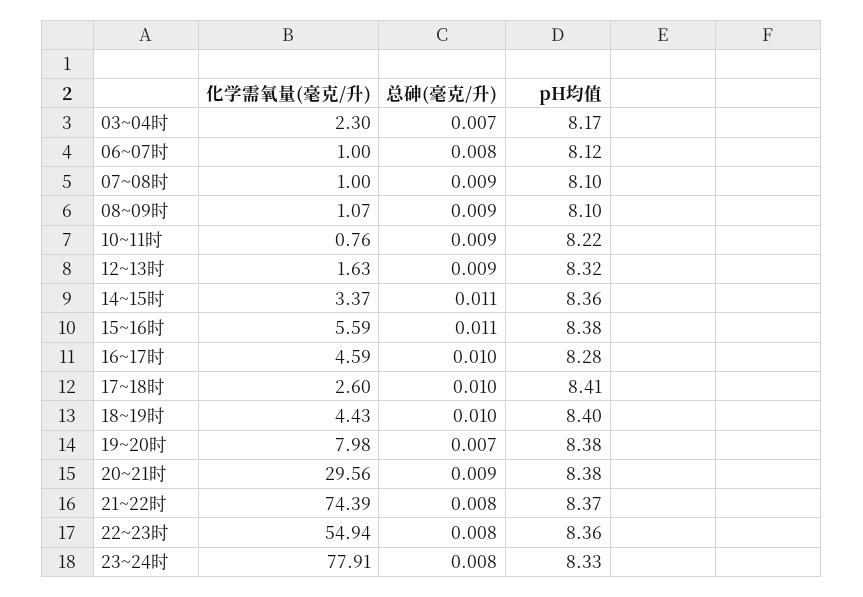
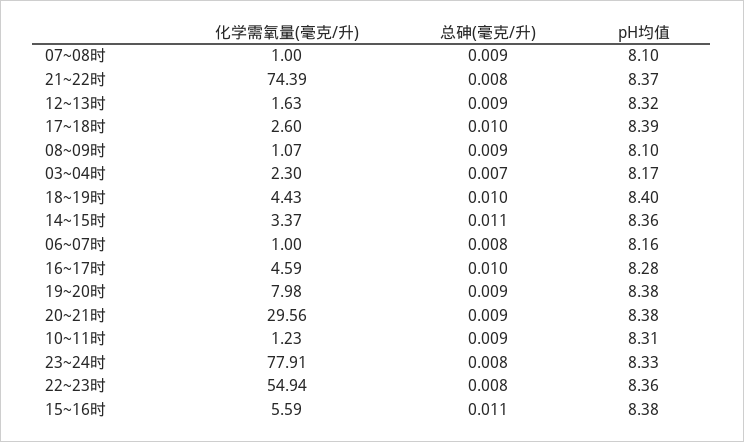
pH均值, 06~07时: 8.12 -> 8.16
化学需氧量(毫克/升), 10~11时: 0.76 -> 1.23
pH均值, 10~11时: 8.22 -> 8.31
pH均值, 17~18时: 8.41 -> 8.39
总砷(毫克/升), 19~20时: 0.007 -> 0.009

